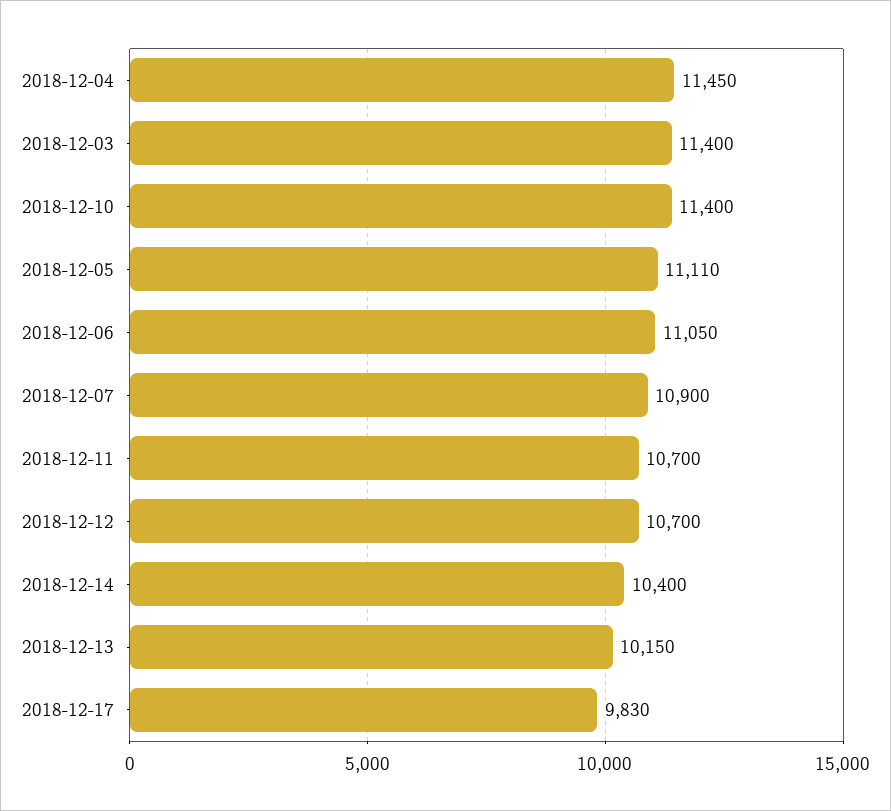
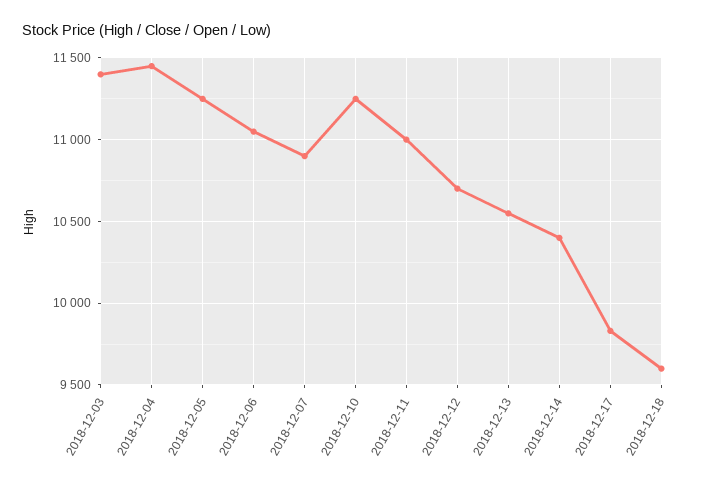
2018-12-10: 11400 -> 11250
2018-12-05: 11110 -> 11250
2018-12-11: 10700 -> 11000
2018-12-13: 10150 -> 10550
2018-12-18: none -> 9600

